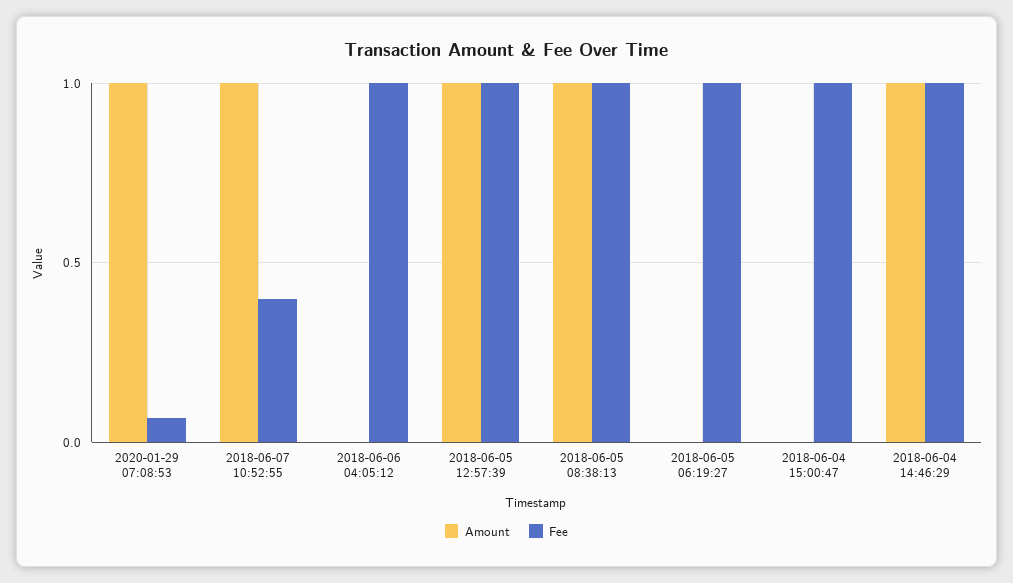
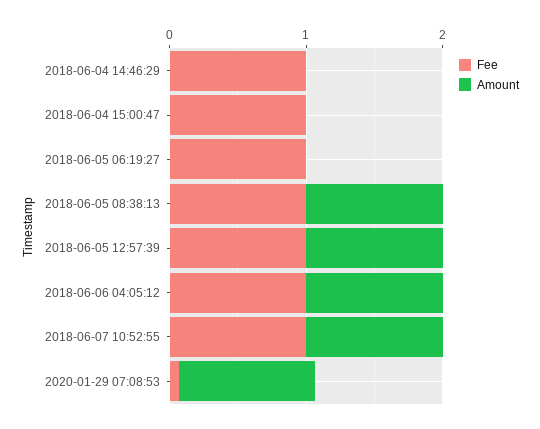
Fee, 2018-06-07 10:52:55: 0.4 -> 1
Amount, 2018-06-06 04:05:12: 0 -> 1
Amount, 2018-06-04 14:46:29: 1 -> 0

